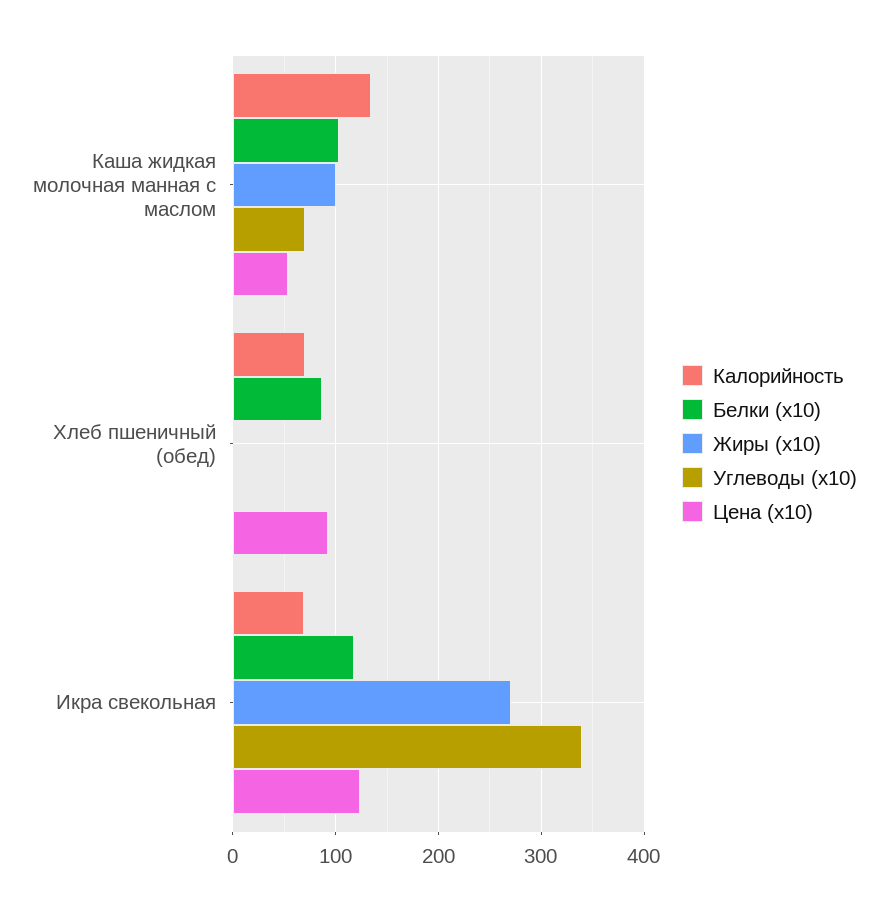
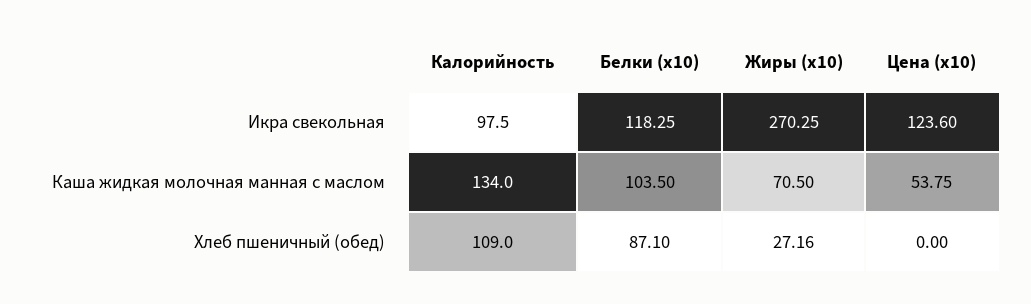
Жиры (x10), Каша жидкая молочная манная с маслом: 100 -> 70.5
Углеводы (x10), Каша жидкая молочная манная с маслом: 70 -> none
Калорийность, Хлеб пшеничный (обед): 70 -> 109
Жиры (x10), Хлеб пшеничный (обед): 0 -> 27.16
Углеводы (x10), Хлеб пшеничный (обед): 0 -> none
Цена (x10), Хлеб пшеничный (обед): 90 -> 0
Калорийность, Икра свекольная: 70 -> 97.5
Углеводы (x10), Икра свекольная: 340 -> none

